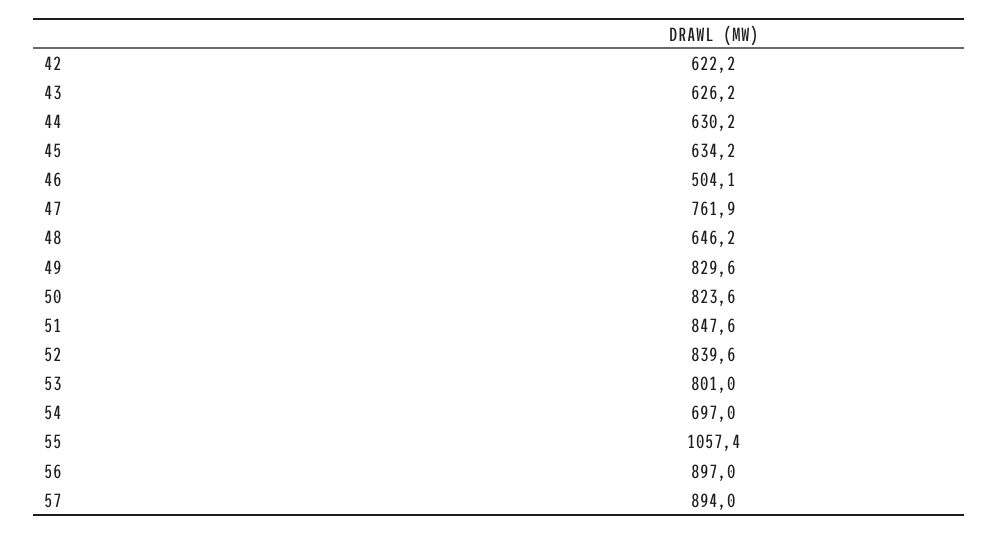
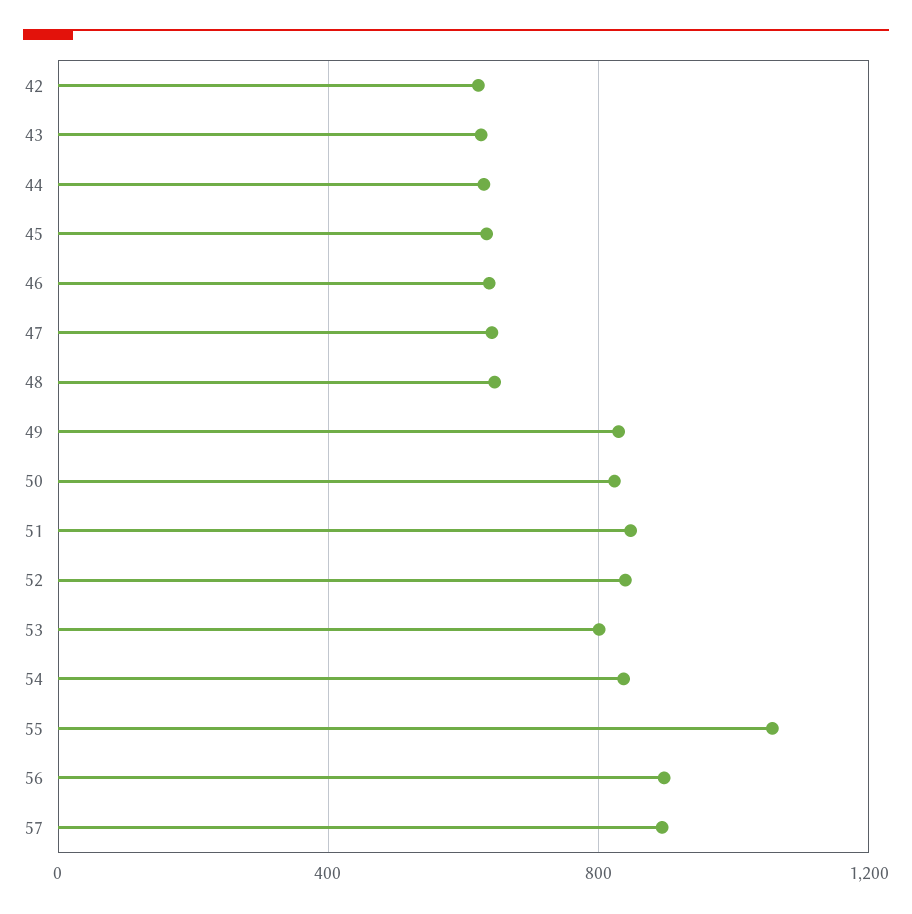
46: 504.1 -> 650
47: 761.9 -> 650
54: 697 -> 850

